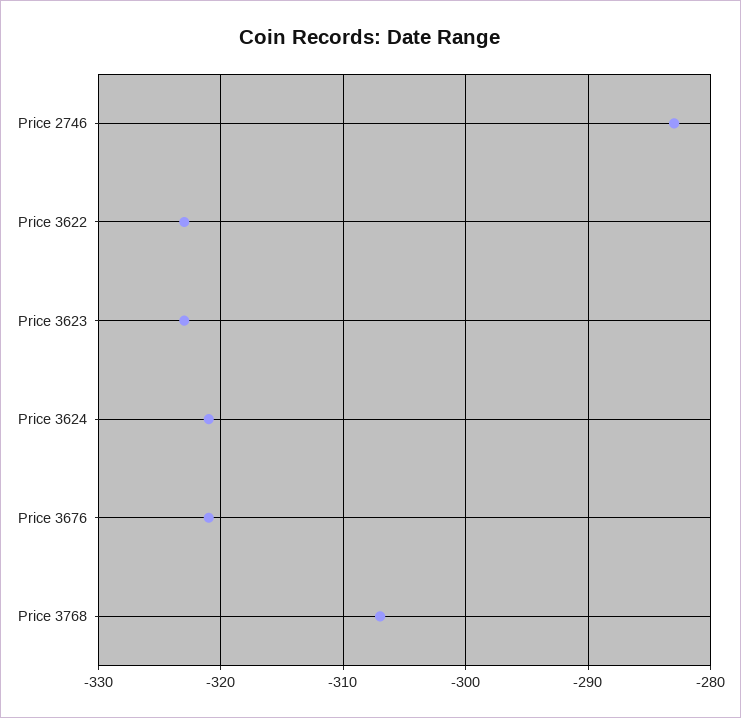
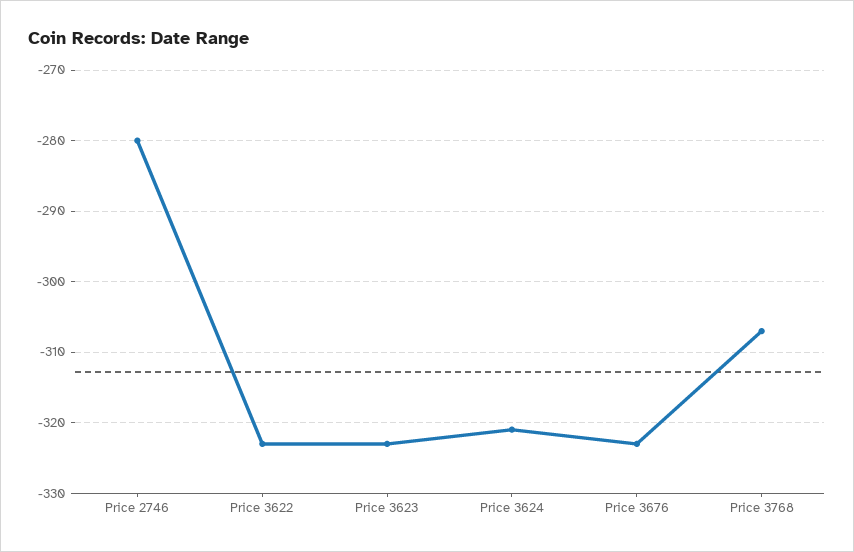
Price 2746: -283 -> -280
Price 3676: -321 -> -323

